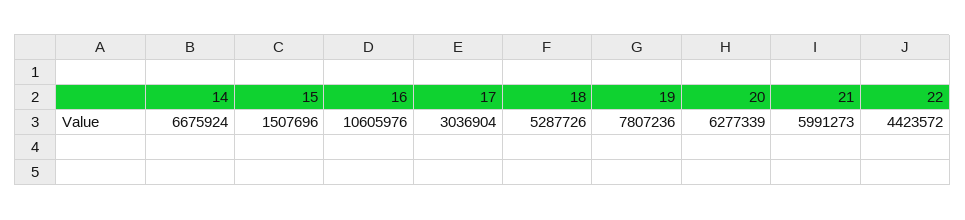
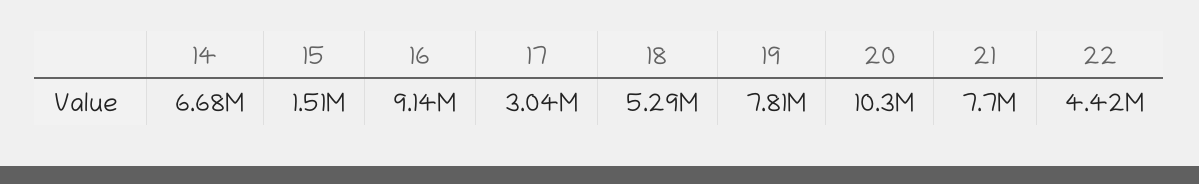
16: 10605976 -> 9140000
20: 6277339 -> 10300000
21: 5991273 -> 7700000

